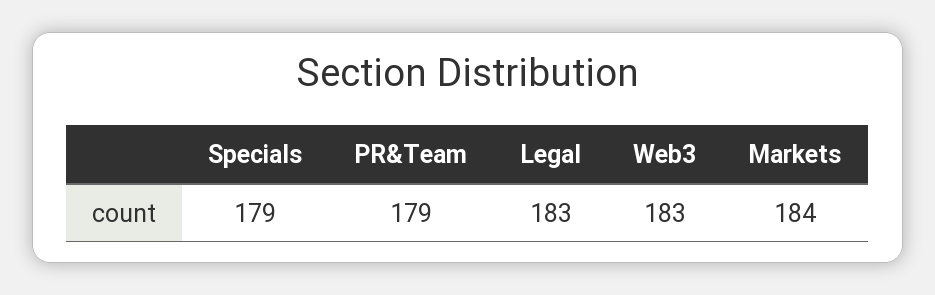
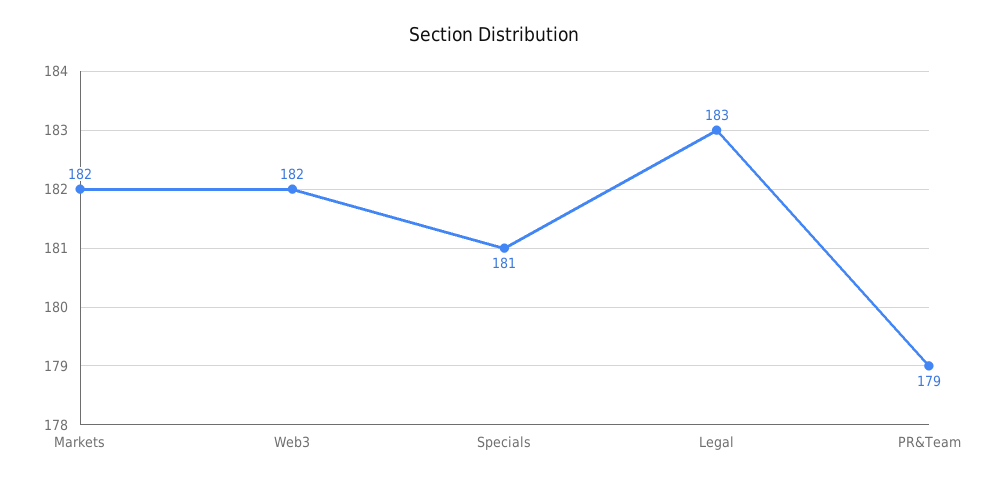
Specials: 179 -> 181
Web3: 183 -> 182
Markets: 184 -> 182

